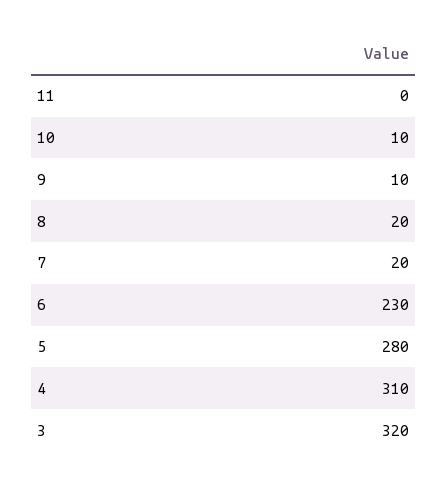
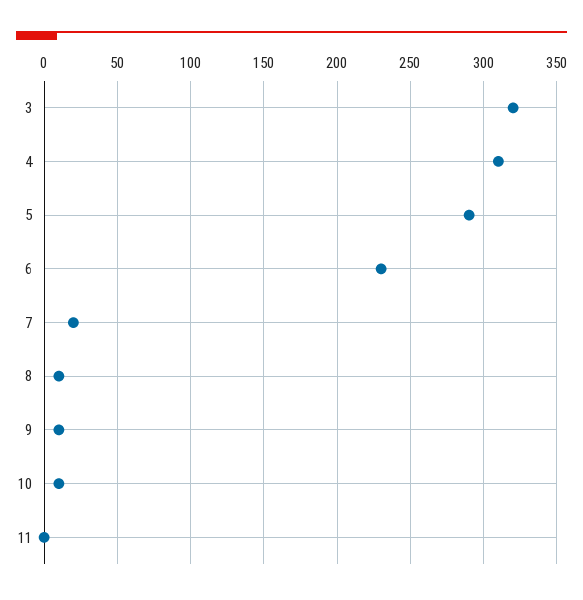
8: 20 -> 10
5: 280 -> 290

